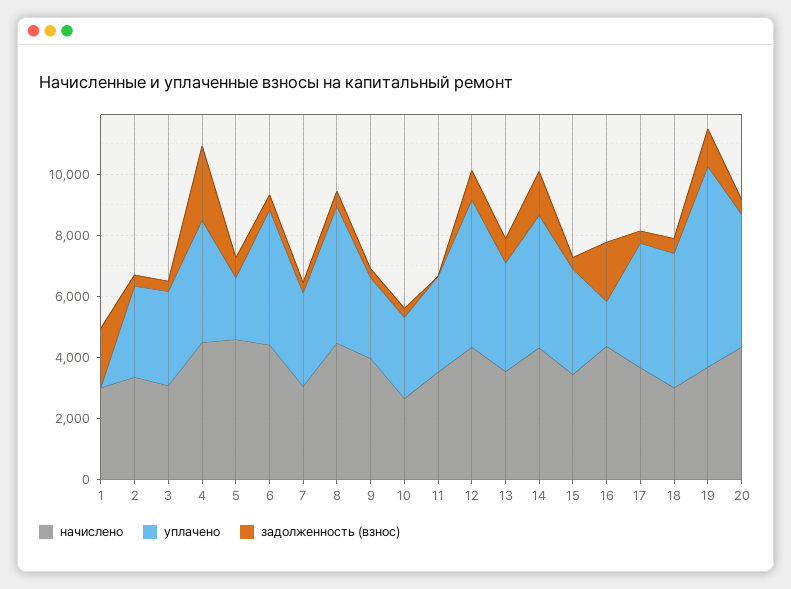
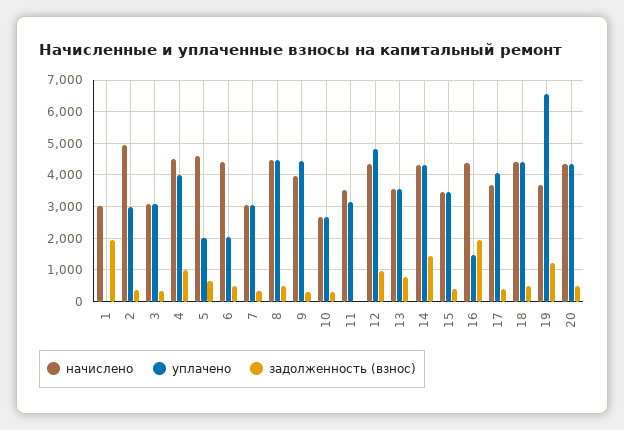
начислено, 2: 3500 -> 5000
задолженность (взнос), 4: 2500 -> 1000
уплачено, 6: 4500 -> 2000
уплачено, 9: 2500 -> 4400
начислено, 18: 3000 -> 4400

